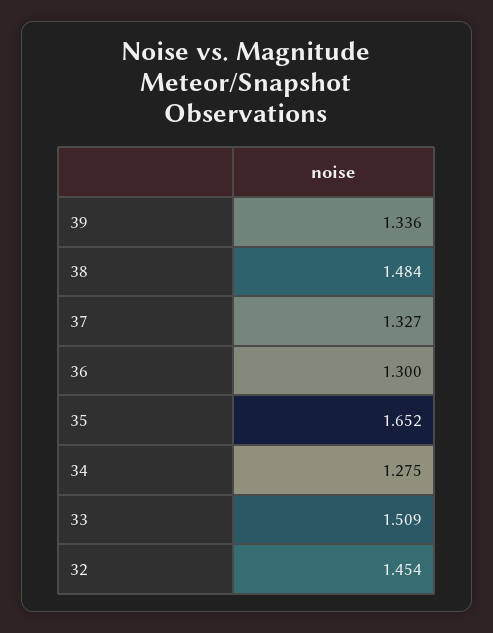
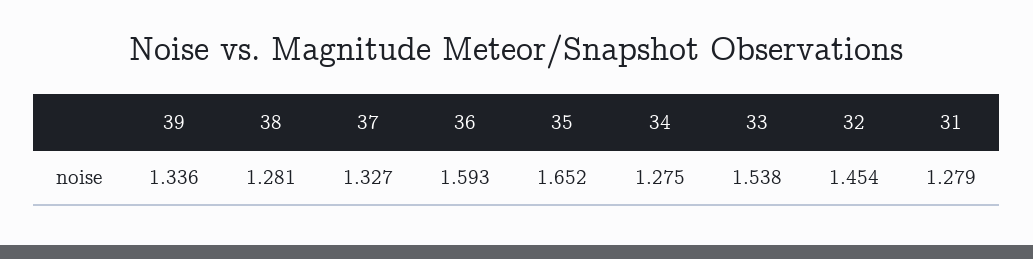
38: 1.484 -> 1.281
36: 1.3 -> 1.593
33: 1.509 -> 1.538
31: none -> 1.279

